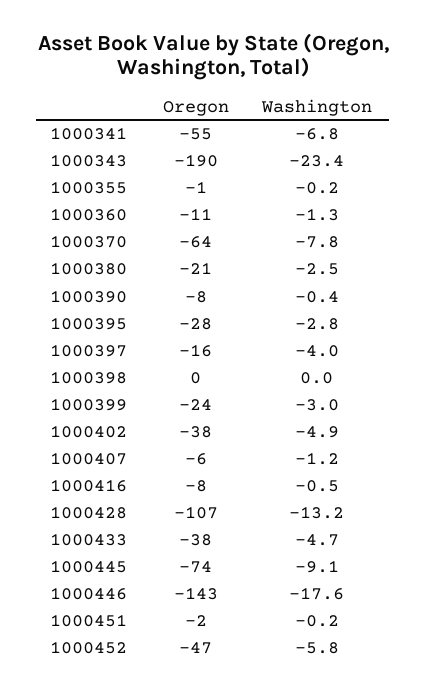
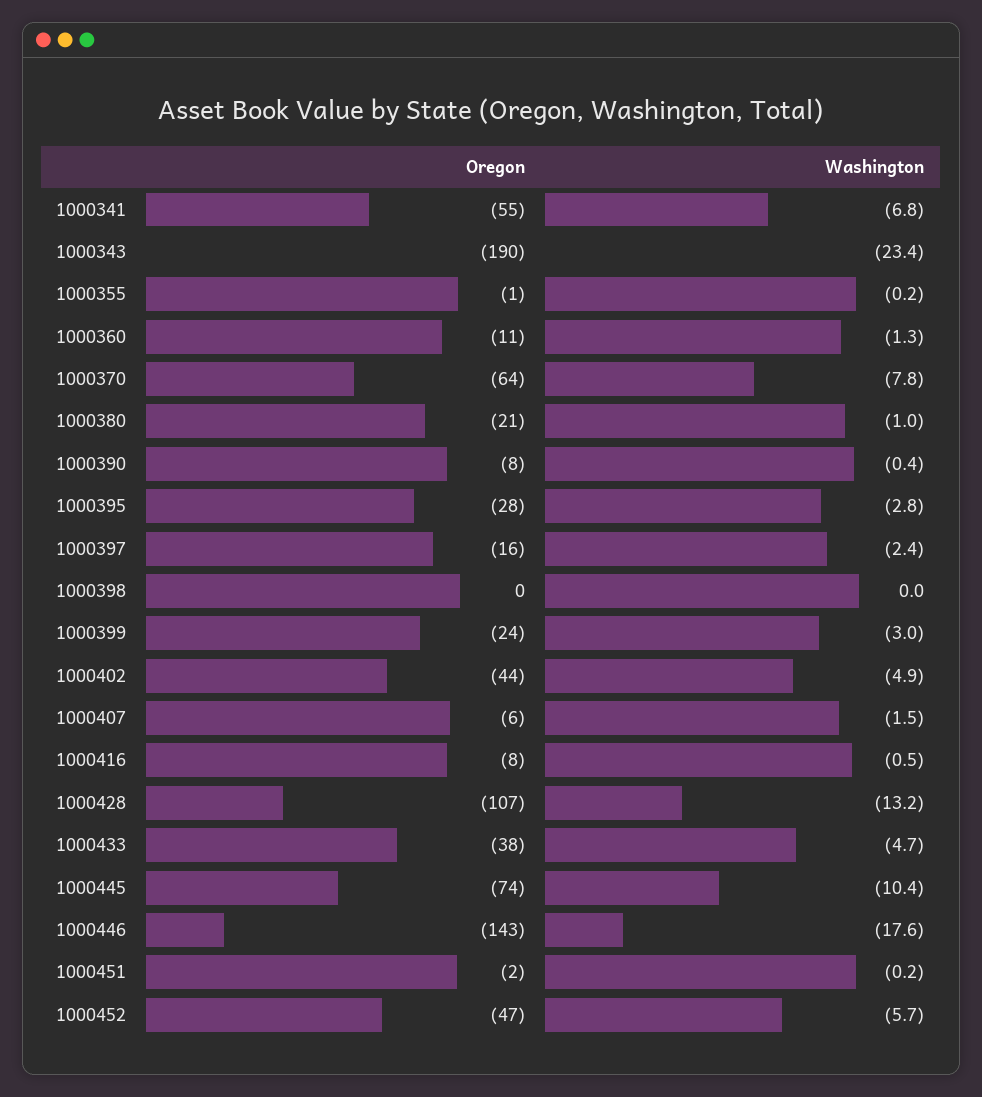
Washington, 1000380: -2.5 -> -1
Washington, 1000397: -4 -> -2.4
Oregon, 1000402: -38 -> -44
Washington, 1000407: -1.2 -> -1.5
Washington, 1000445: -9.1 -> -10.4
Washington, 1000452: -5.8 -> -5.7

